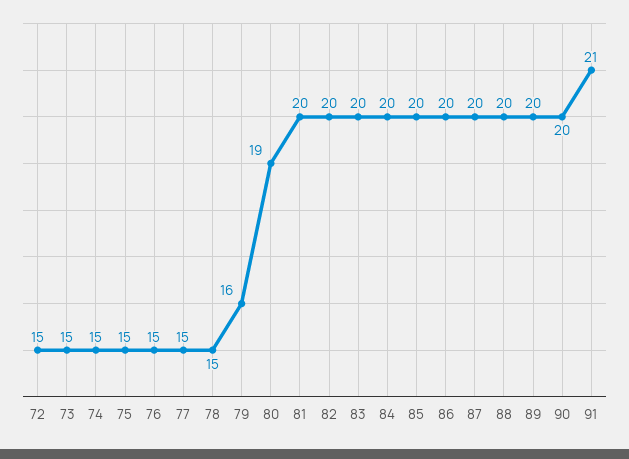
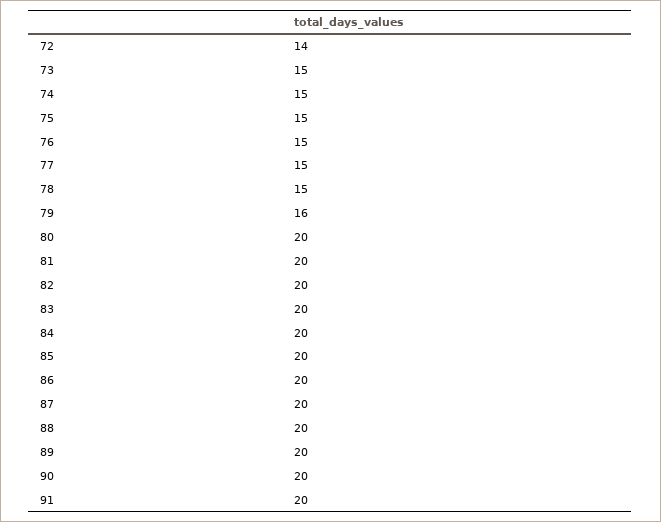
72: 15 -> 14
80: 19 -> 20
91: 21 -> 20

